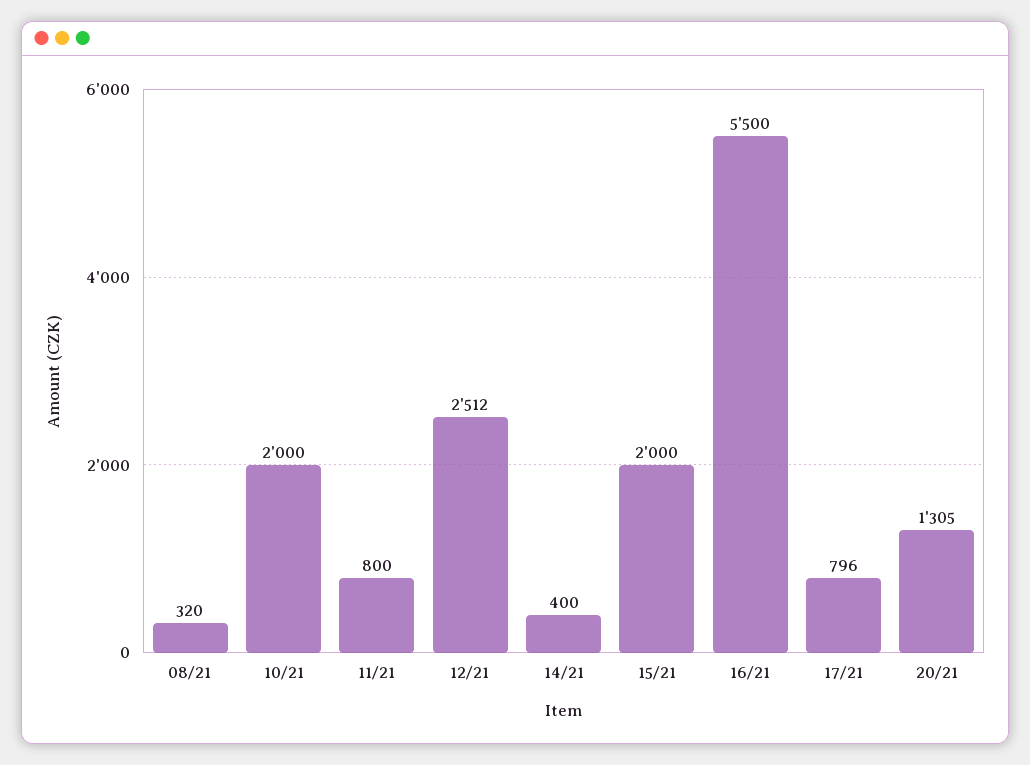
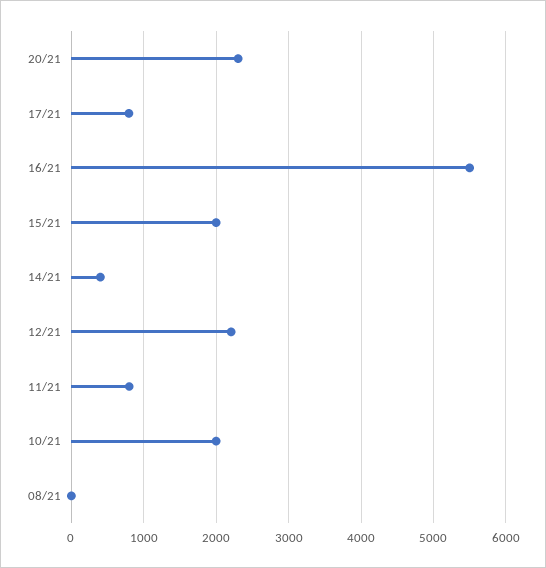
08/21: 320 -> 0
12/21: 2512 -> 2200
20/21: 1305 -> 2300

